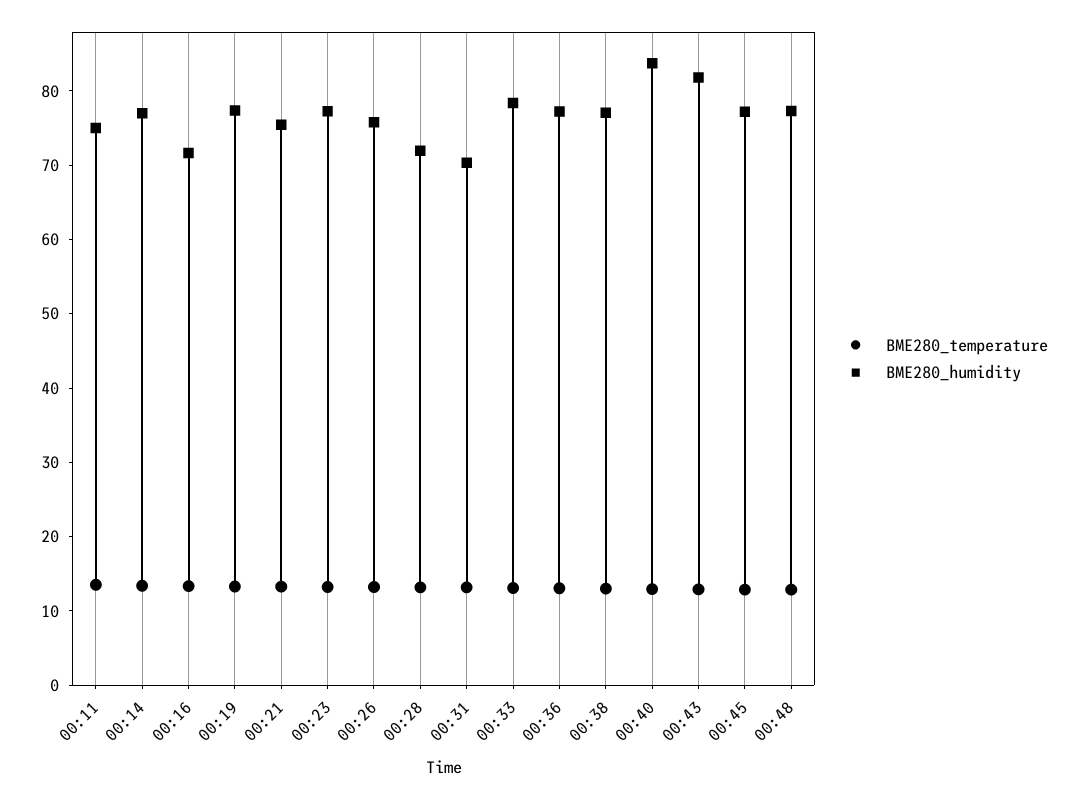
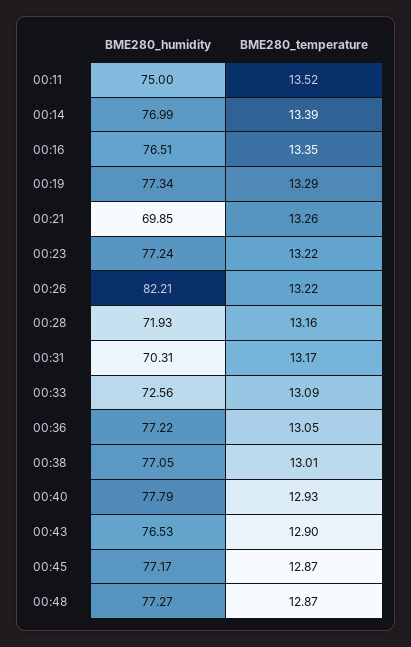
BME280_humidity, 00:16: 72 -> 76.51
BME280_humidity, 00:21: 76 -> 69.85
BME280_humidity, 00:26: 76 -> 82.21
BME280_humidity, 00:33: 78 -> 72.56
BME280_humidity, 00:40: 84 -> 77.79
BME280_humidity, 00:43: 82 -> 76.53

